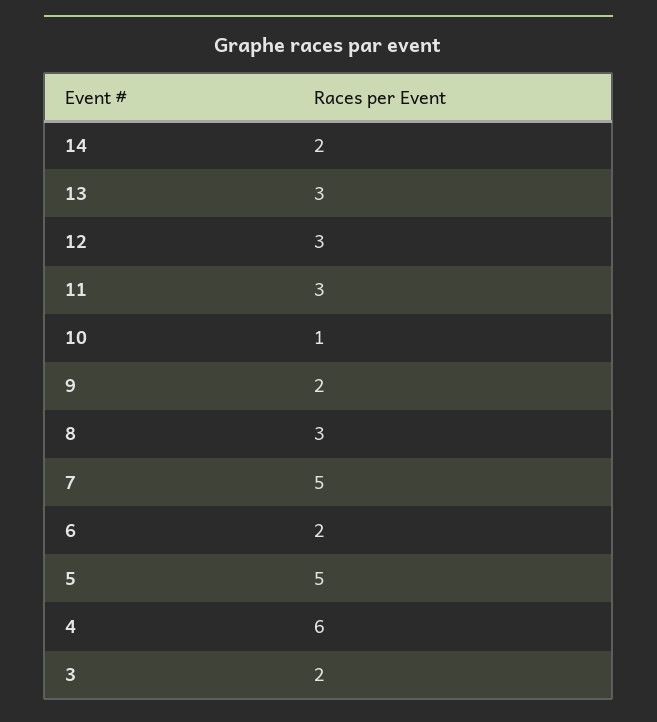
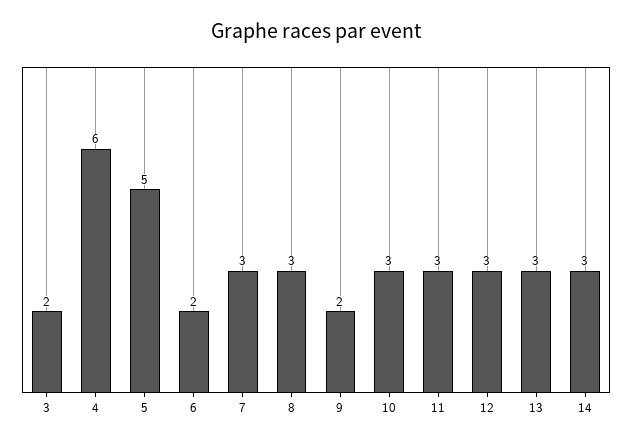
14: 2 -> 3
10: 1 -> 3
7: 5 -> 3

